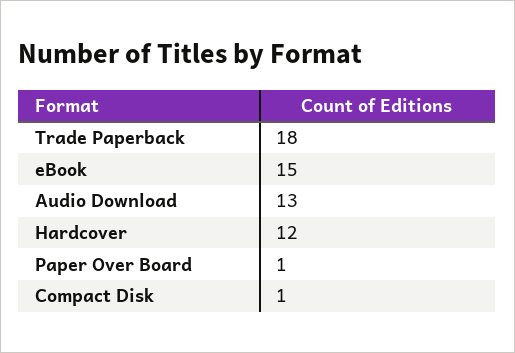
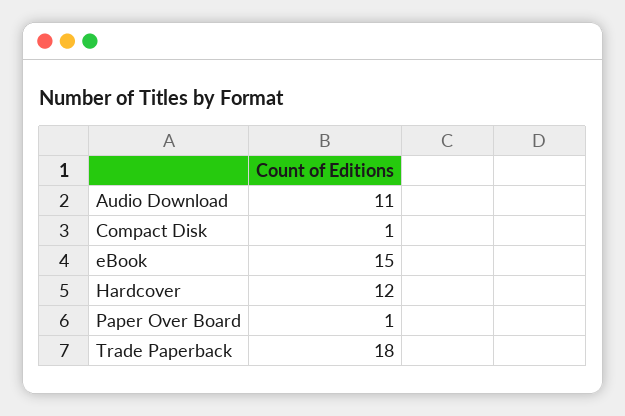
Audio Download: 13 -> 11

